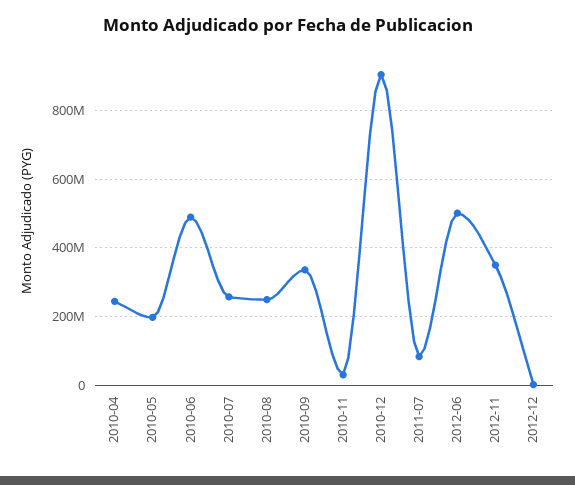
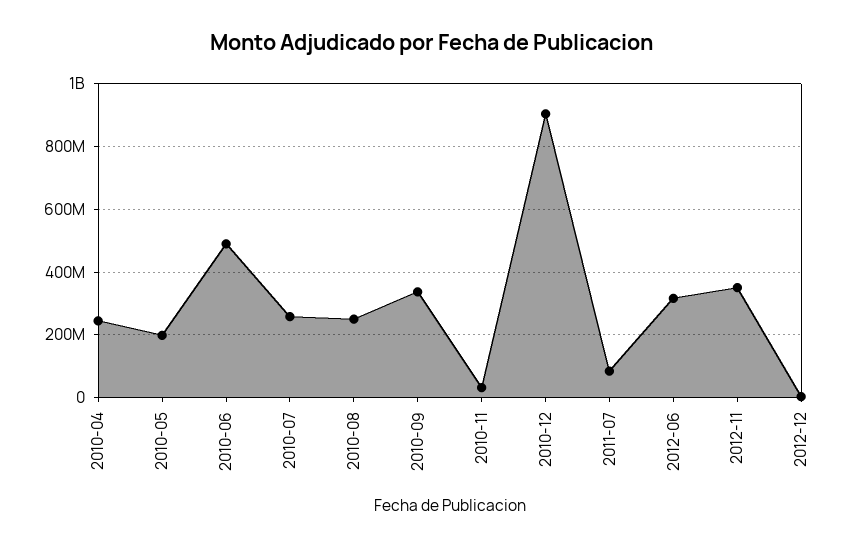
2012-06: 500000000 -> 320000000

